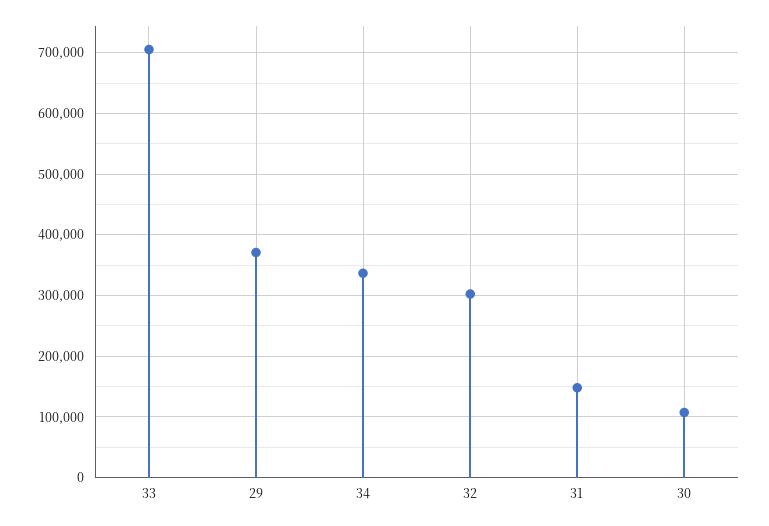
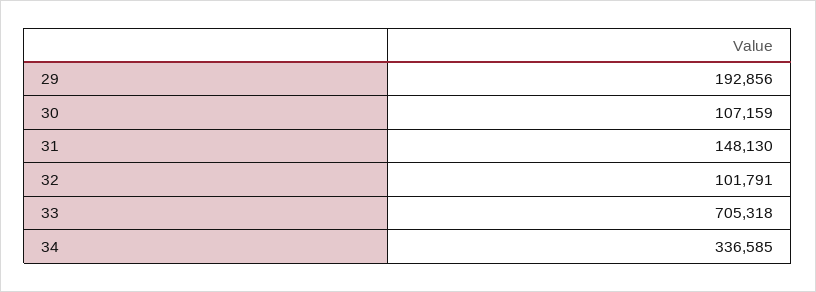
29: 370000 -> 192856
32: 300000 -> 101791

